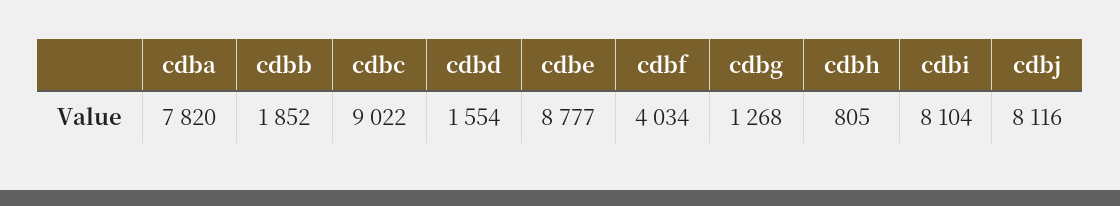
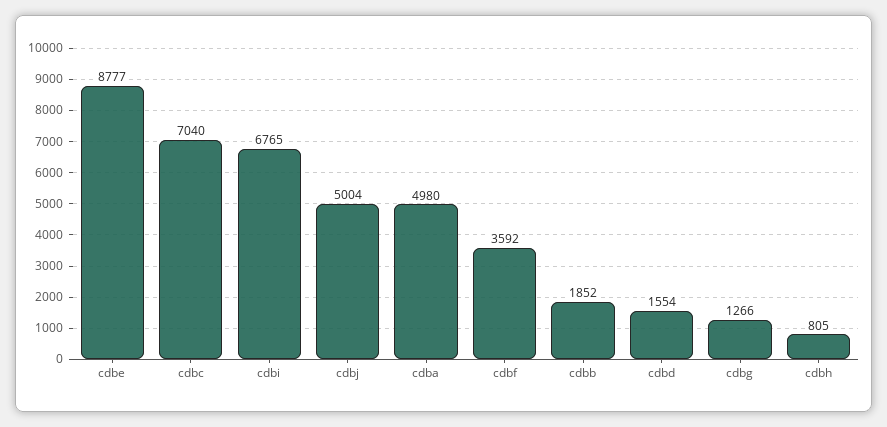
cdba: 7820 -> 4980
cdbc: 9022 -> 7040
cdbf: 4034 -> 3592
cdbg: 1268 -> 1266
cdbi: 8104 -> 6765
cdbj: 8116 -> 5004

